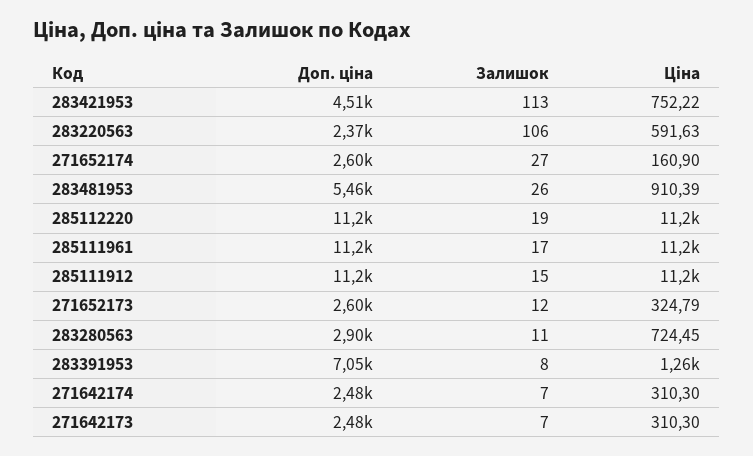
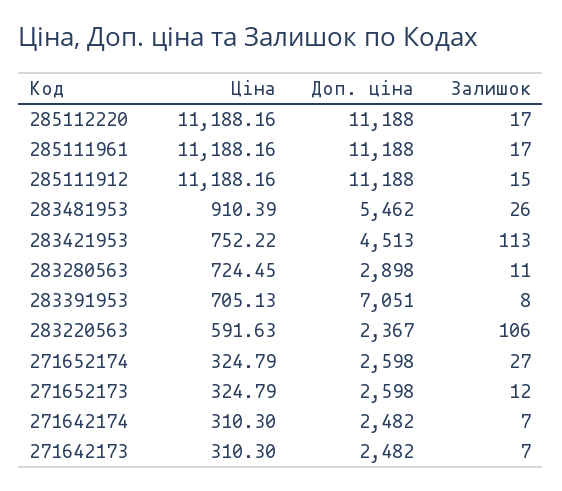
Ціна, 271652174: 160.9 -> 324.79
Залишок, 285112220: 19 -> 17
Ціна, 283391953: 1260 -> 705.13

